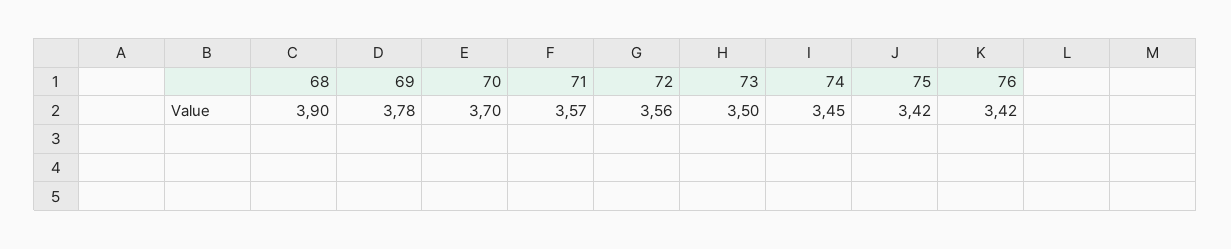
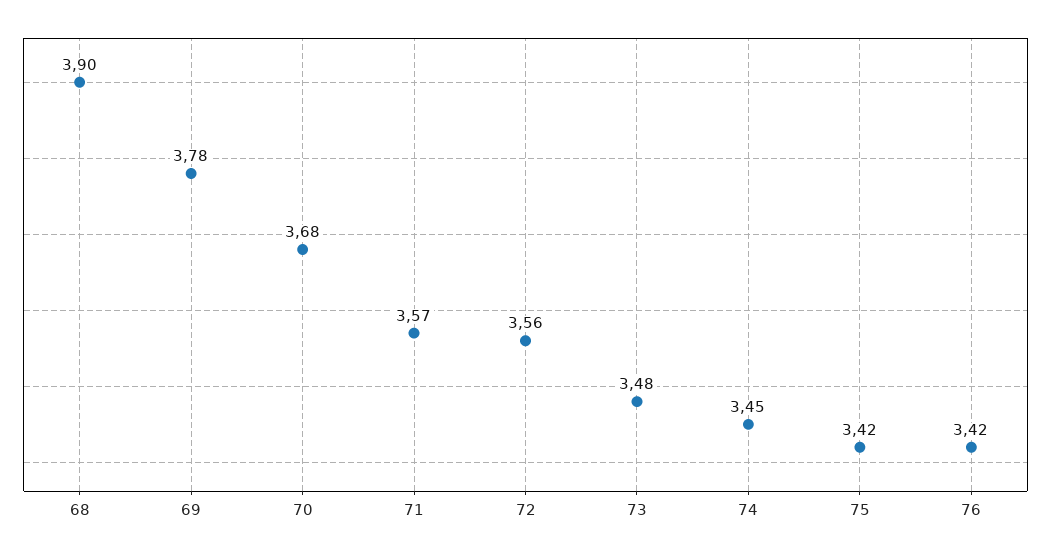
70: 3.7 -> 3.68
73: 3.5 -> 3.48

